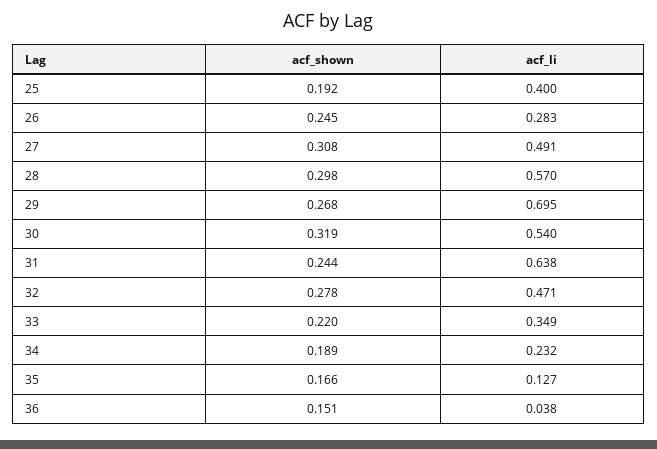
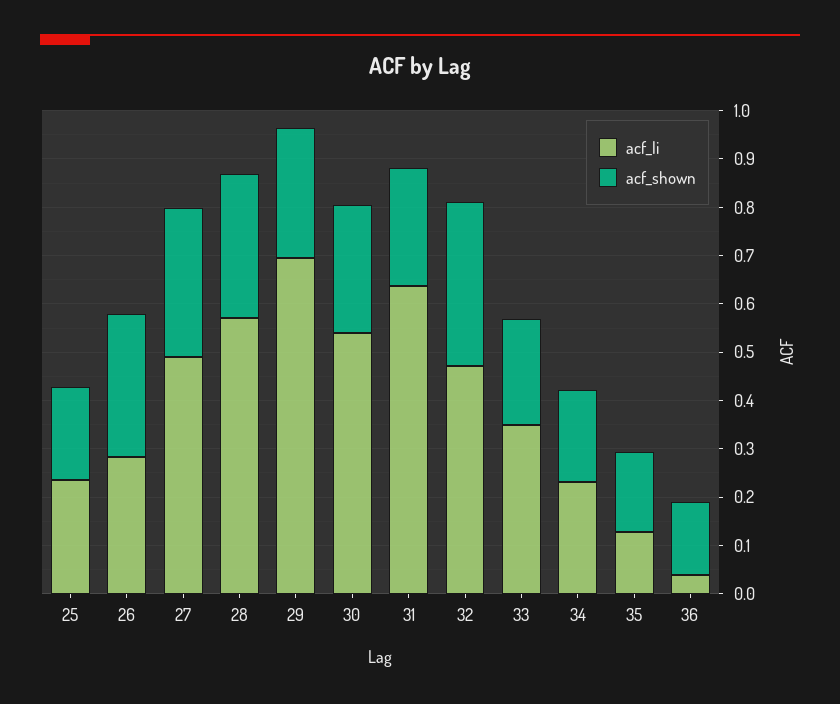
acf_li, 25: 0.4 -> 0.24
acf_shown, 26: 0.245 -> 0.3
acf_shown, 30: 0.319 -> 0.26
acf_shown, 32: 0.278 -> 0.34

